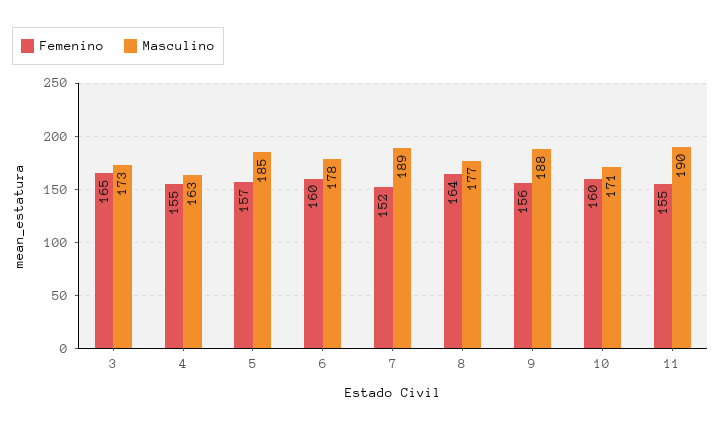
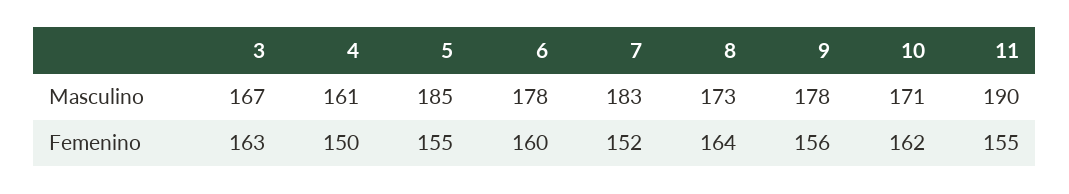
Femenino, 3: 165 -> 163
Masculino, 3: 173 -> 167
Femenino, 4: 155 -> 150
Masculino, 4: 163 -> 161
Femenino, 5: 157 -> 155
Masculino, 7: 189 -> 183
Masculino, 8: 177 -> 173
Masculino, 9: 188 -> 178
Femenino, 10: 160 -> 162

